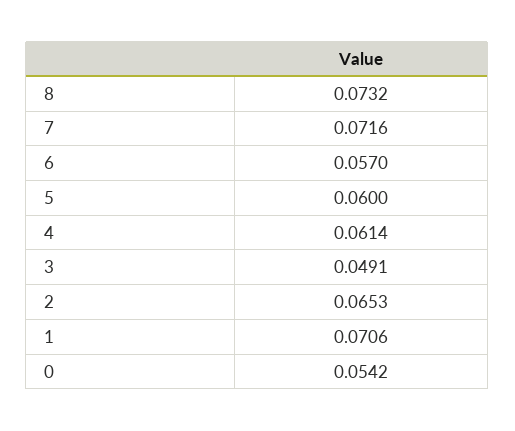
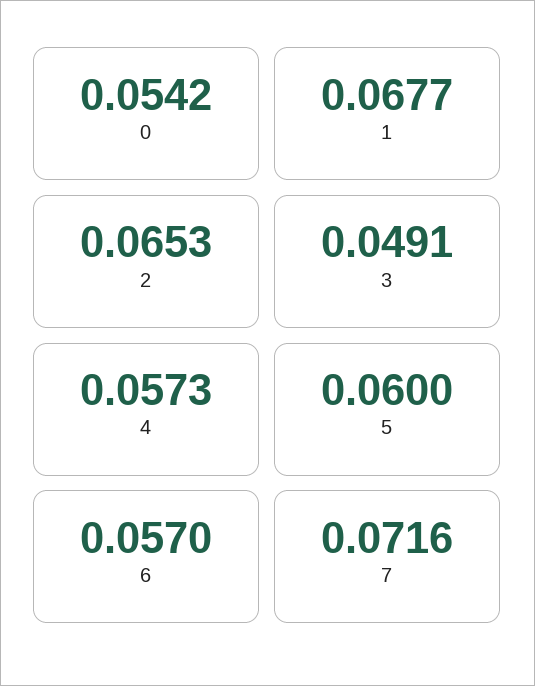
8: 0.0732 -> none
4: 0.0614 -> 0.0573
1: 0.0706 -> 0.0677

